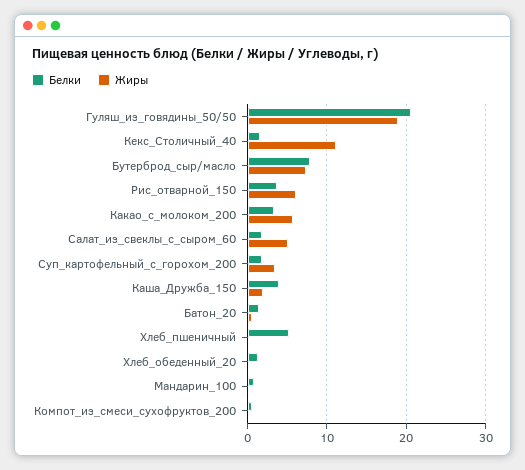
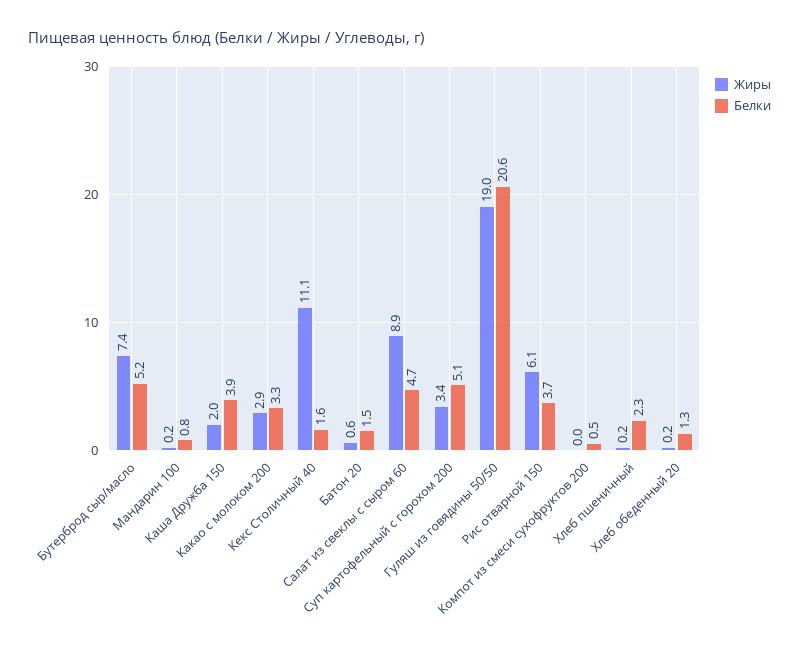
Белки, Бутерброд_сыр/масло: 8 -> 5.2
Жиры, Какао_с_молоком_200: 6 -> 2.9
Белки, Салат_из_свеклы_с_сыром_60: 2 -> 4.7
Жиры, Салат_из_свеклы_с_сыром_60: 5 -> 8.9
Белки, Суп_картофельный_с_горохом_200: 2 -> 5.1
Белки, Хлеб_пшеничный: 5 -> 2.3

